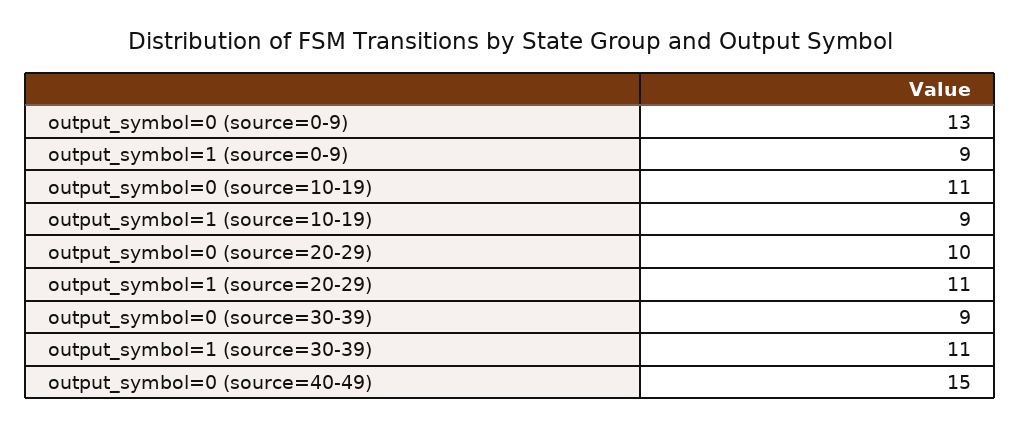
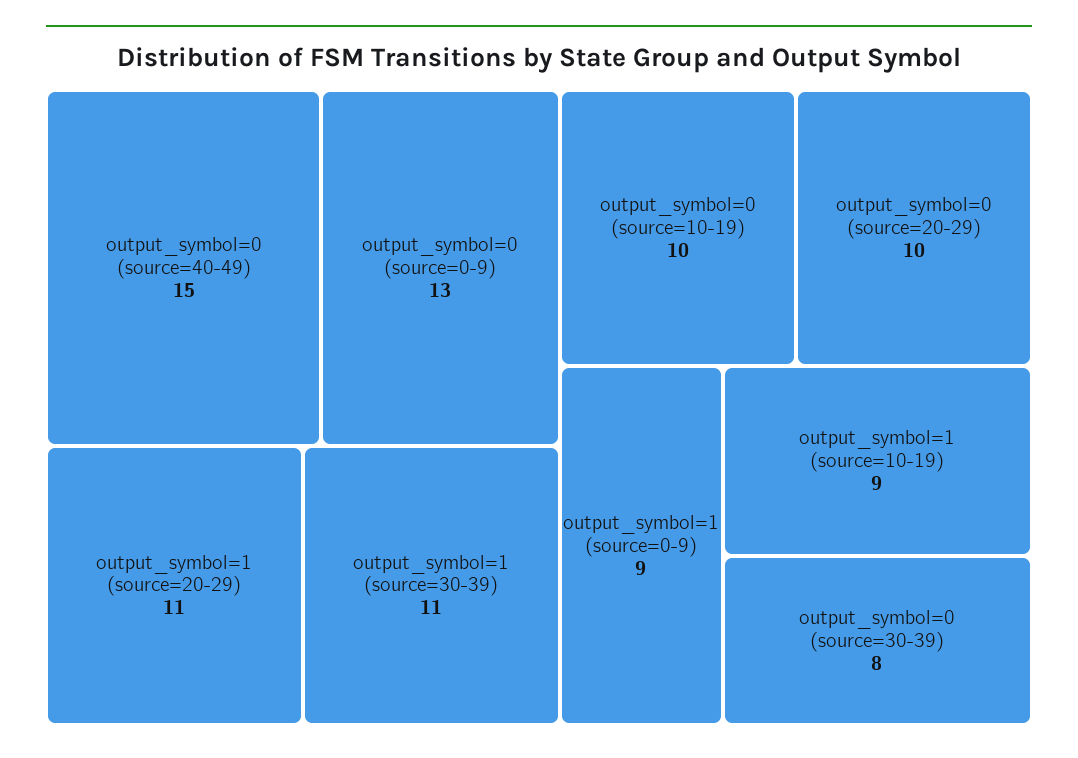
output_symbol=0 (source=10-19): 11 -> 10
output_symbol=0 (source=30-39): 9 -> 8

